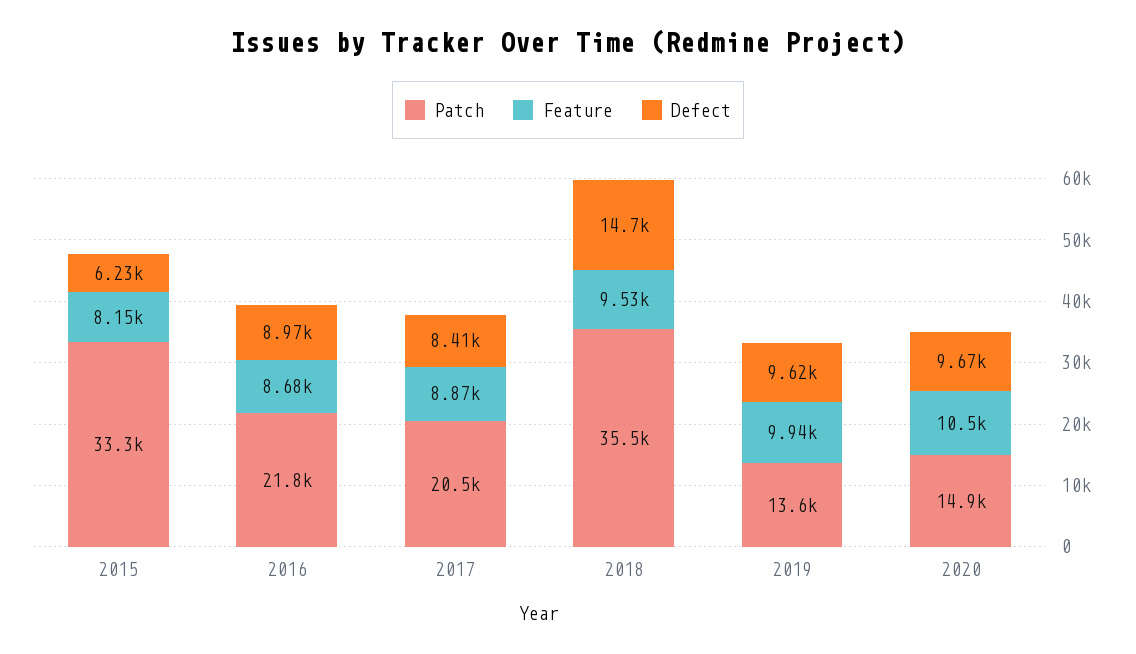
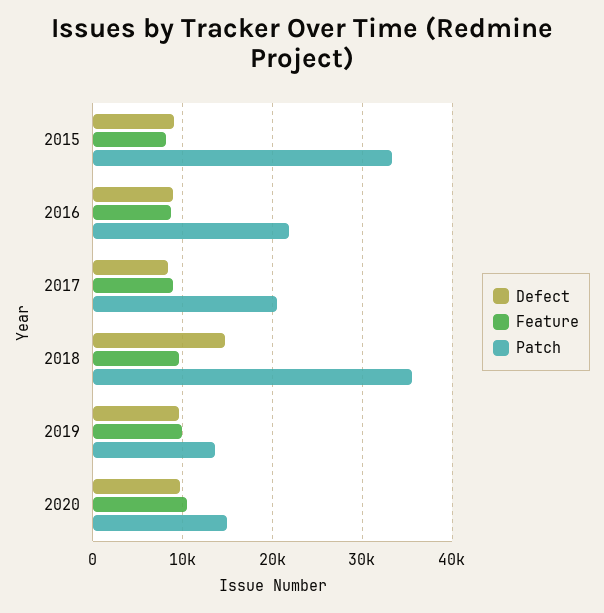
Defect, 2015: 6230 -> 9000

